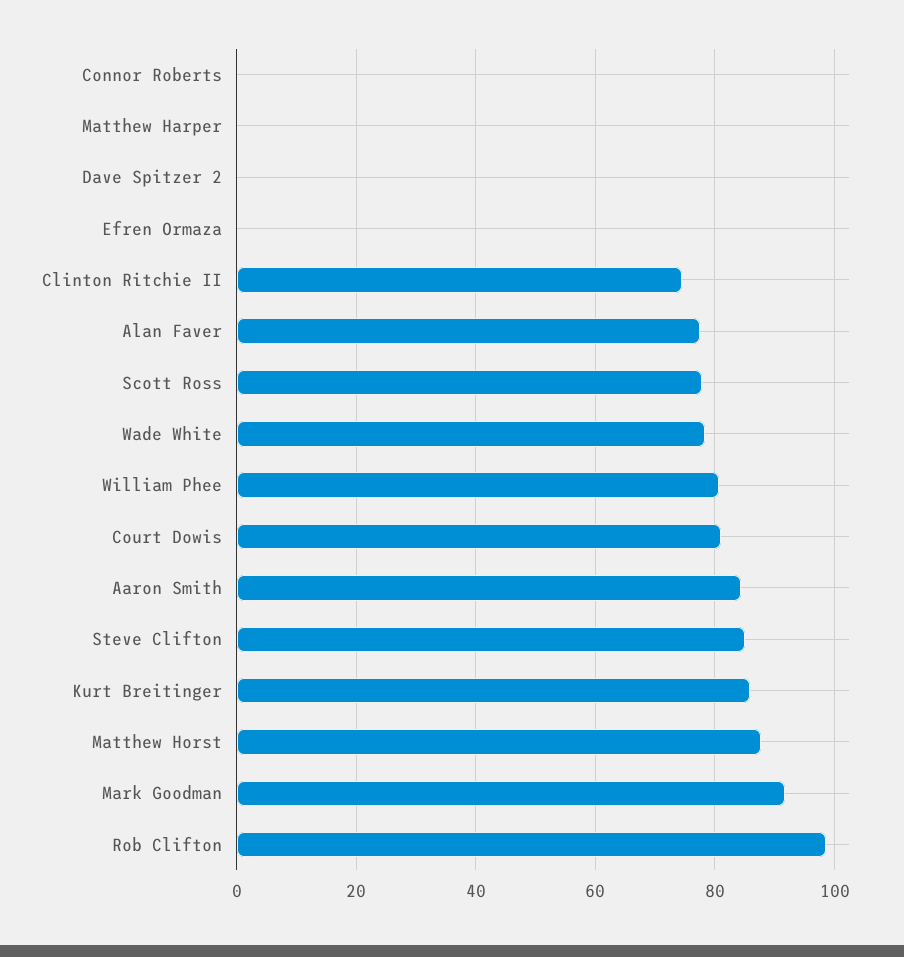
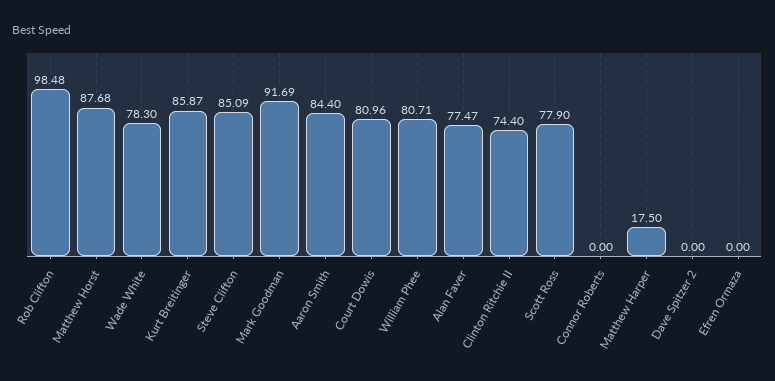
Matthew Harper: 0 -> 17.5

